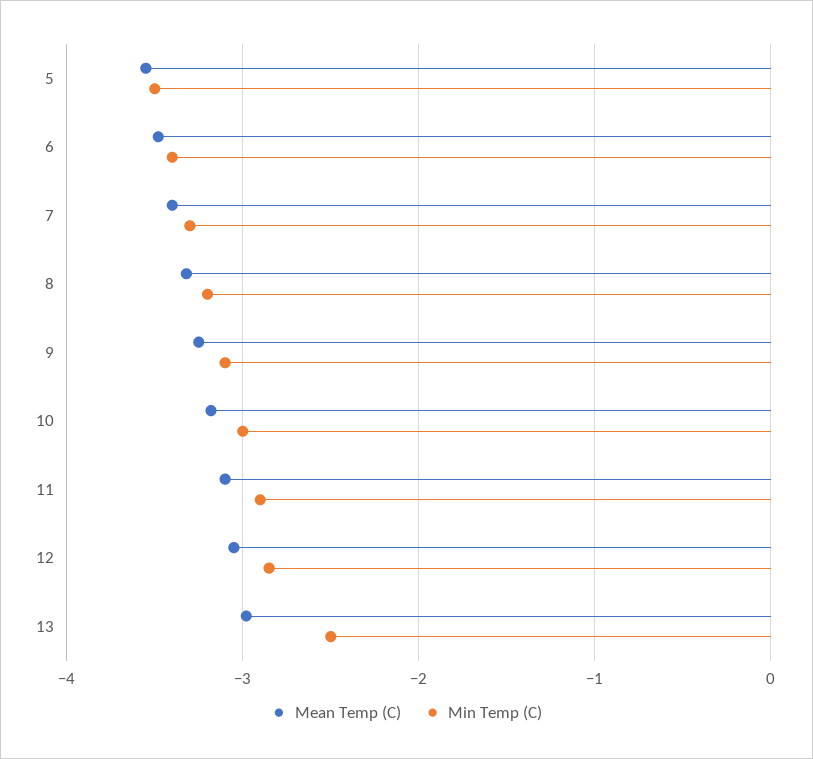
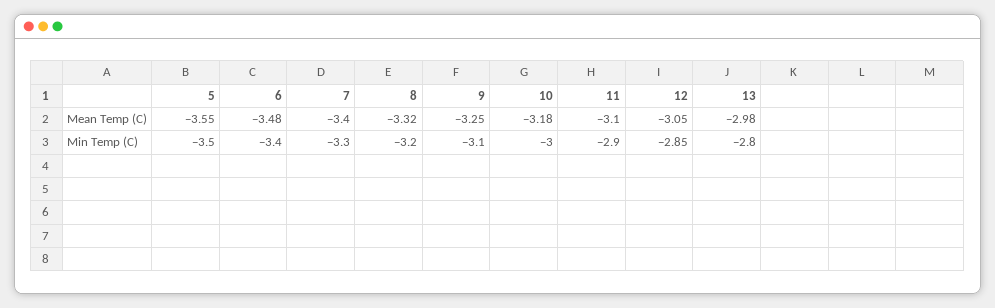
Min Temp (C), 13: -2.5 -> -2.8

